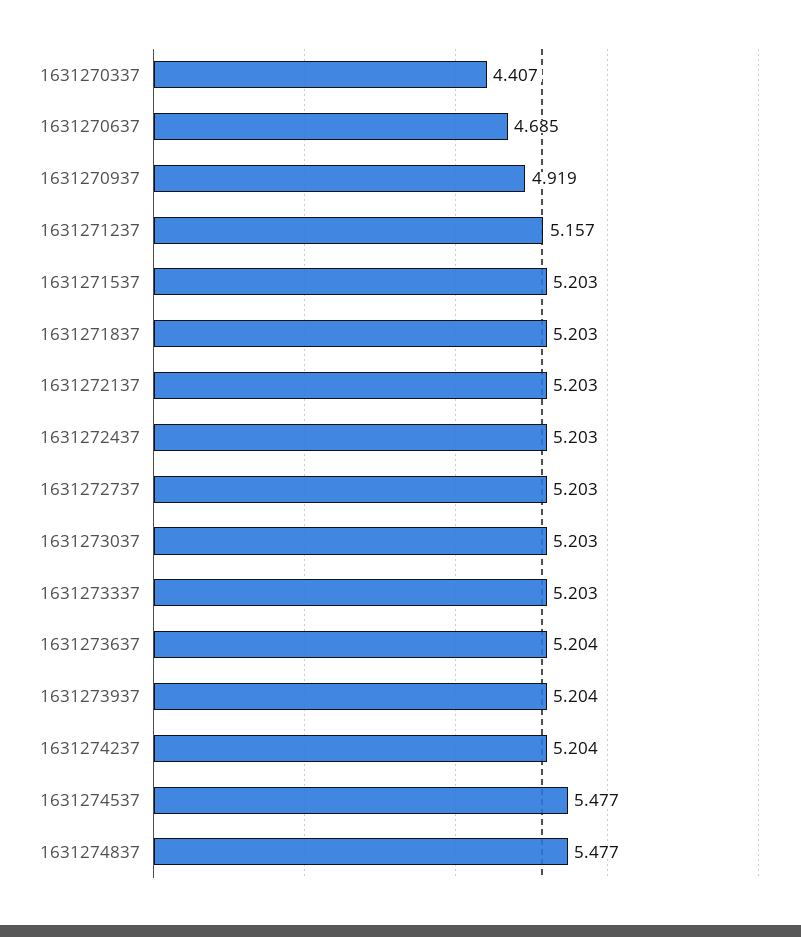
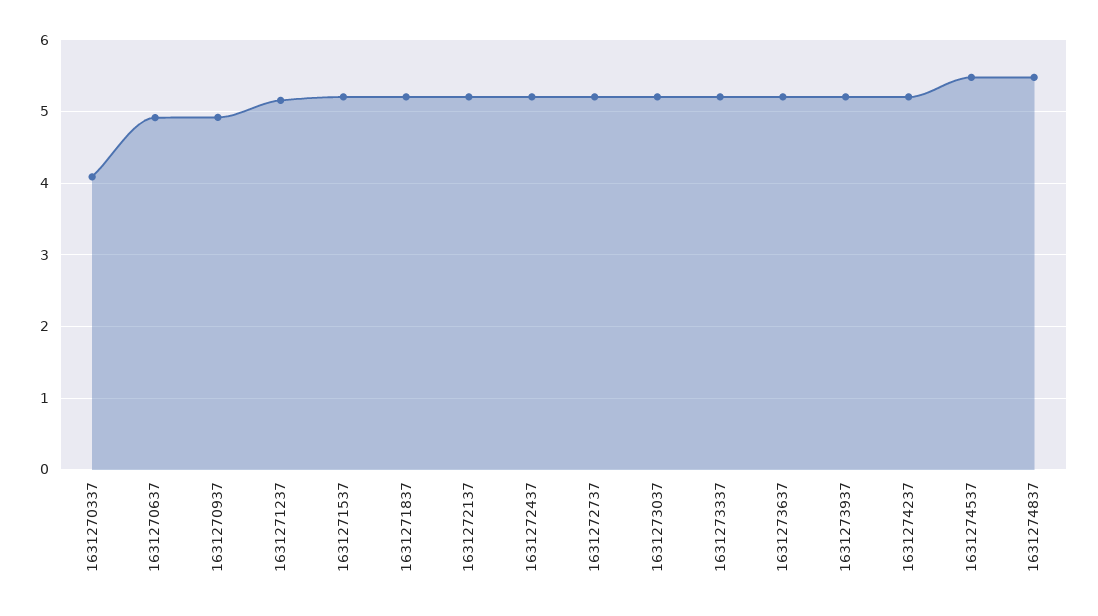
1631270337: 4.407 -> 4.1
1631270637: 4.685 -> 4.9

